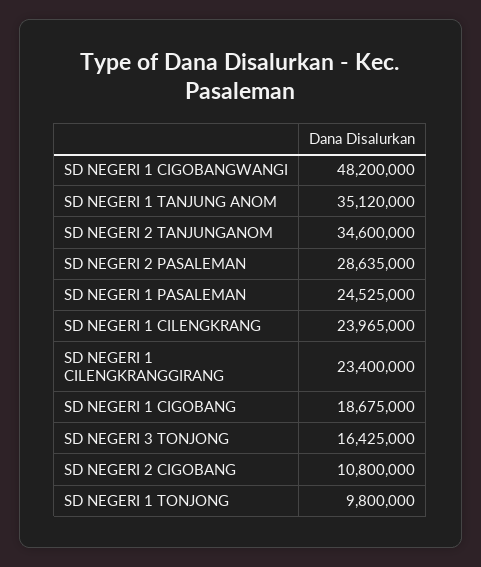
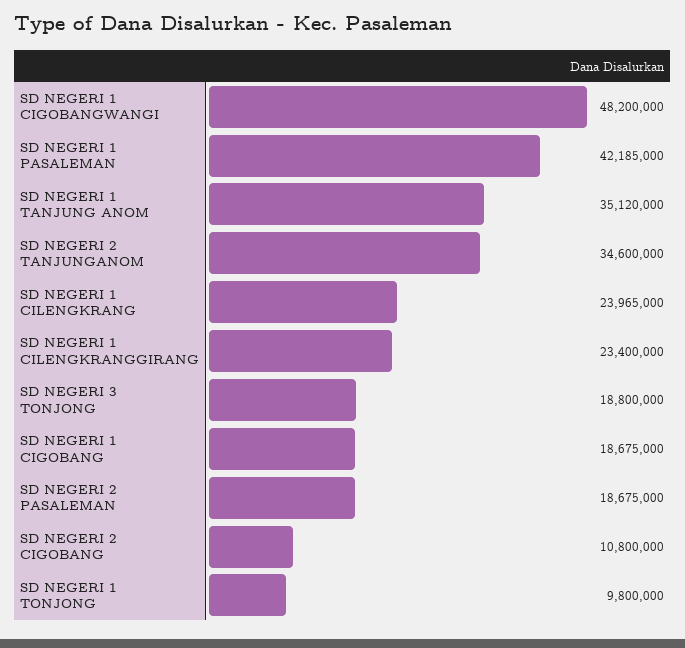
SD NEGERI 2 PASALEMAN: 28635000 -> 18675000
SD NEGERI 1 PASALEMAN: 24525000 -> 42185000
SD NEGERI 3 TONJONG: 16425000 -> 18800000

